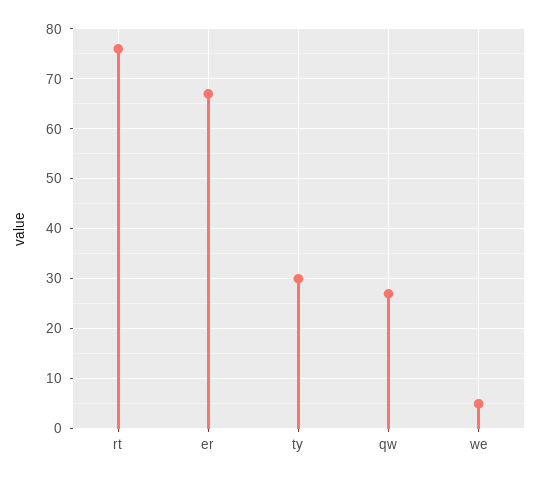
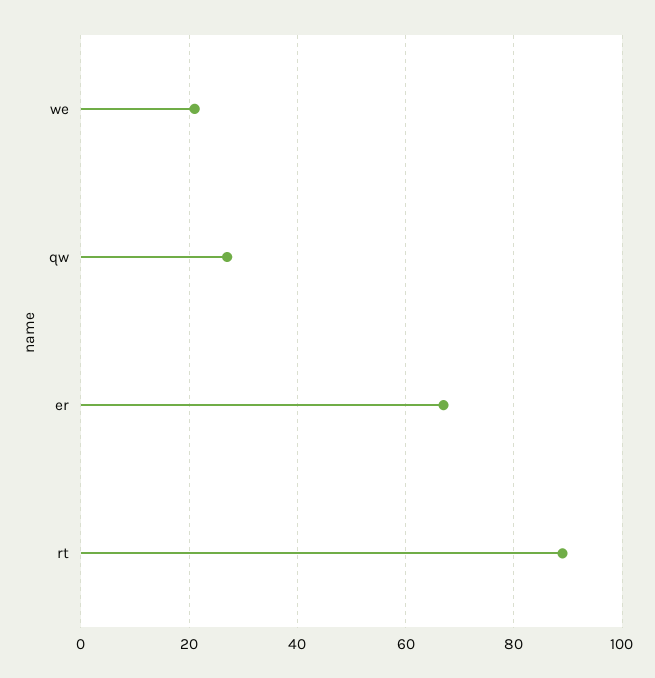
rt: 75 -> 90
ty: 30 -> none
we: 5 -> 20

